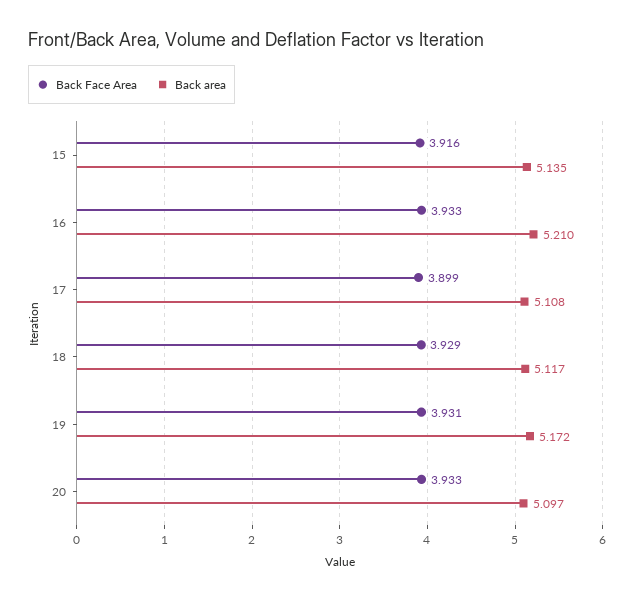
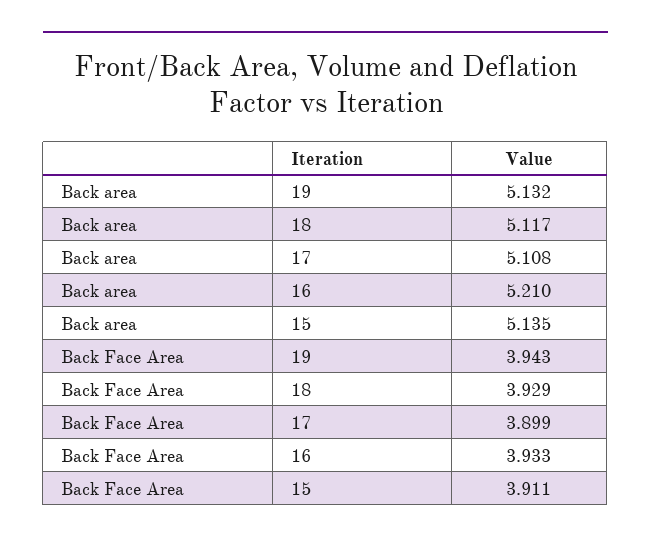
Back Face Area, 15: 3.916 -> 3.911
Back Face Area, 19: 3.931 -> 3.943
Back area, 19: 5.172 -> 5.132
Back Face Area, 20: 3.933 -> none
Back area, 20: 5.097 -> none

